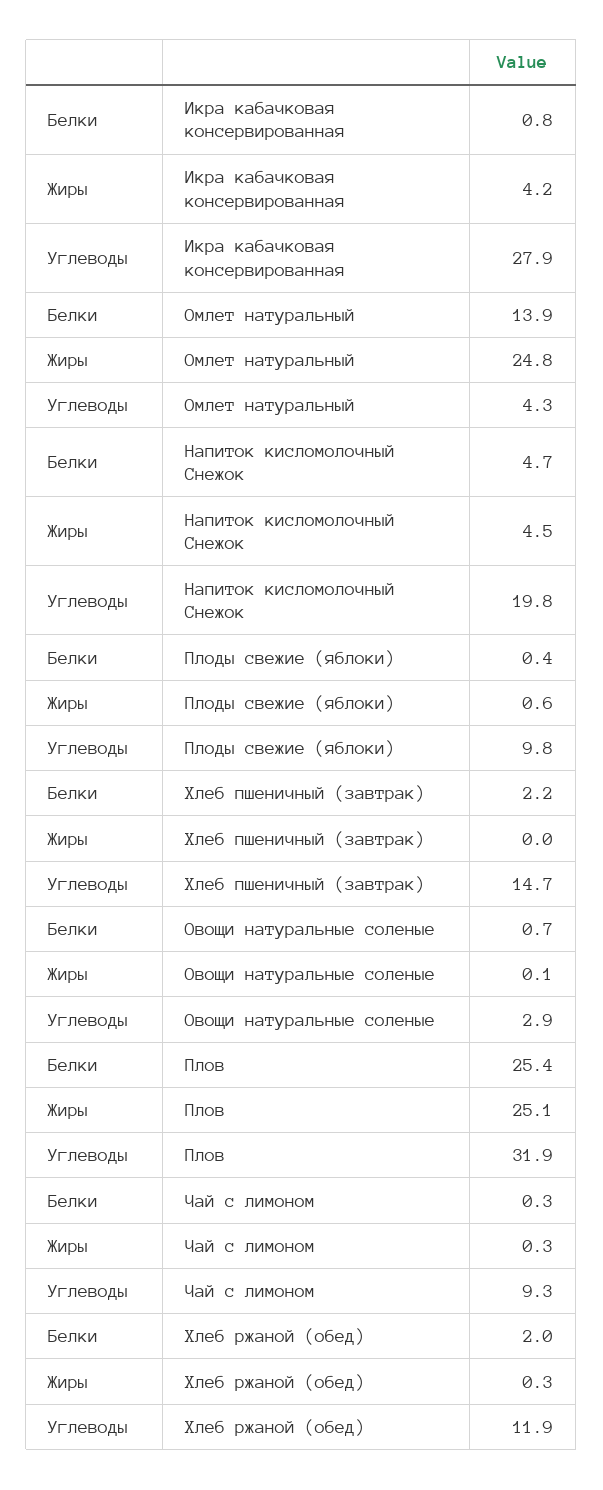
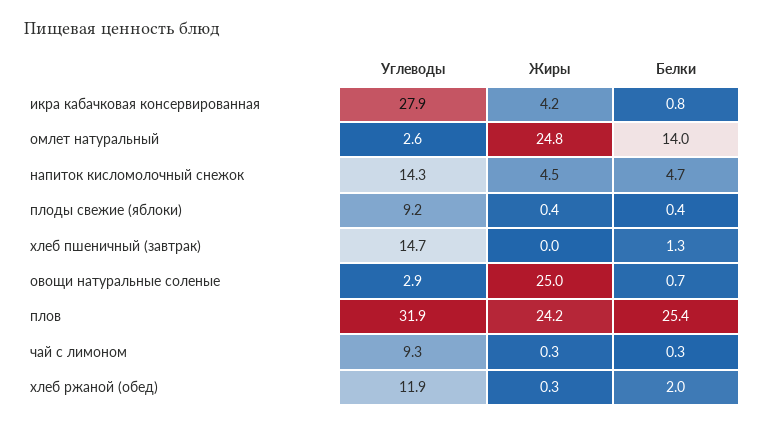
Белки, Омлет натуральный: 13.9 -> 14
Углеводы, Омлет натуральный: 4.3 -> 2.6
Углеводы, Напиток кисломолочный Снежок: 19.8 -> 14.3
Жиры, Плоды свежие (яблоки): 0.6 -> 0.4
Углеводы, Плоды свежие (яблоки): 9.8 -> 9.2
Белки, Хлеб пшеничный (завтрак): 2.2 -> 1.3
Жиры, Овощи натуральные соленые: 0.1 -> 25
Жиры, Плов: 25.1 -> 24.2

